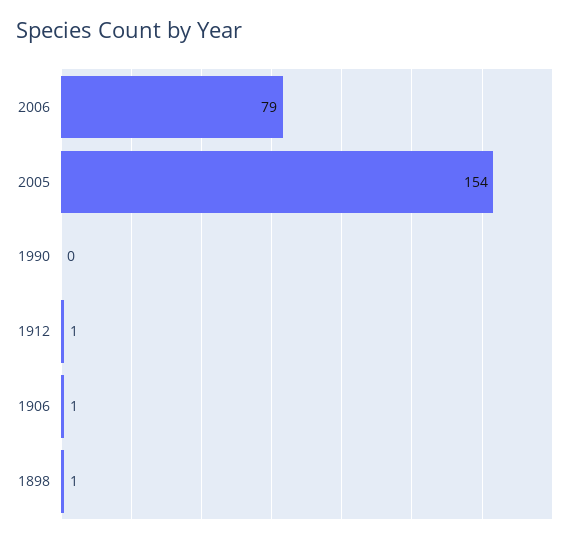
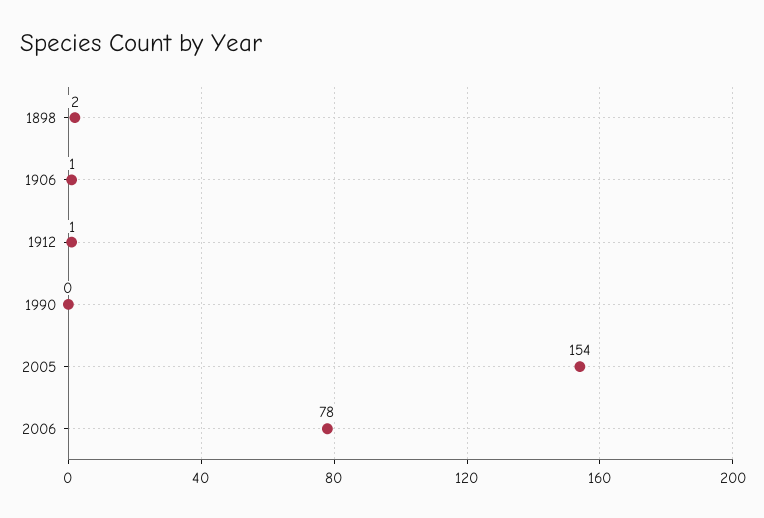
2006: 79 -> 78
1898: 1 -> 2

